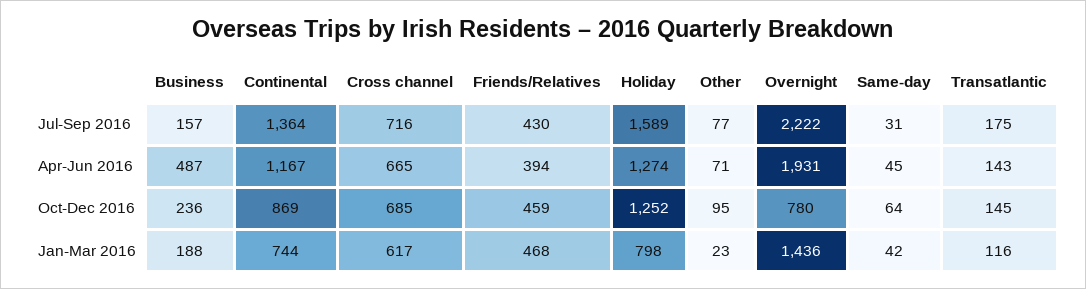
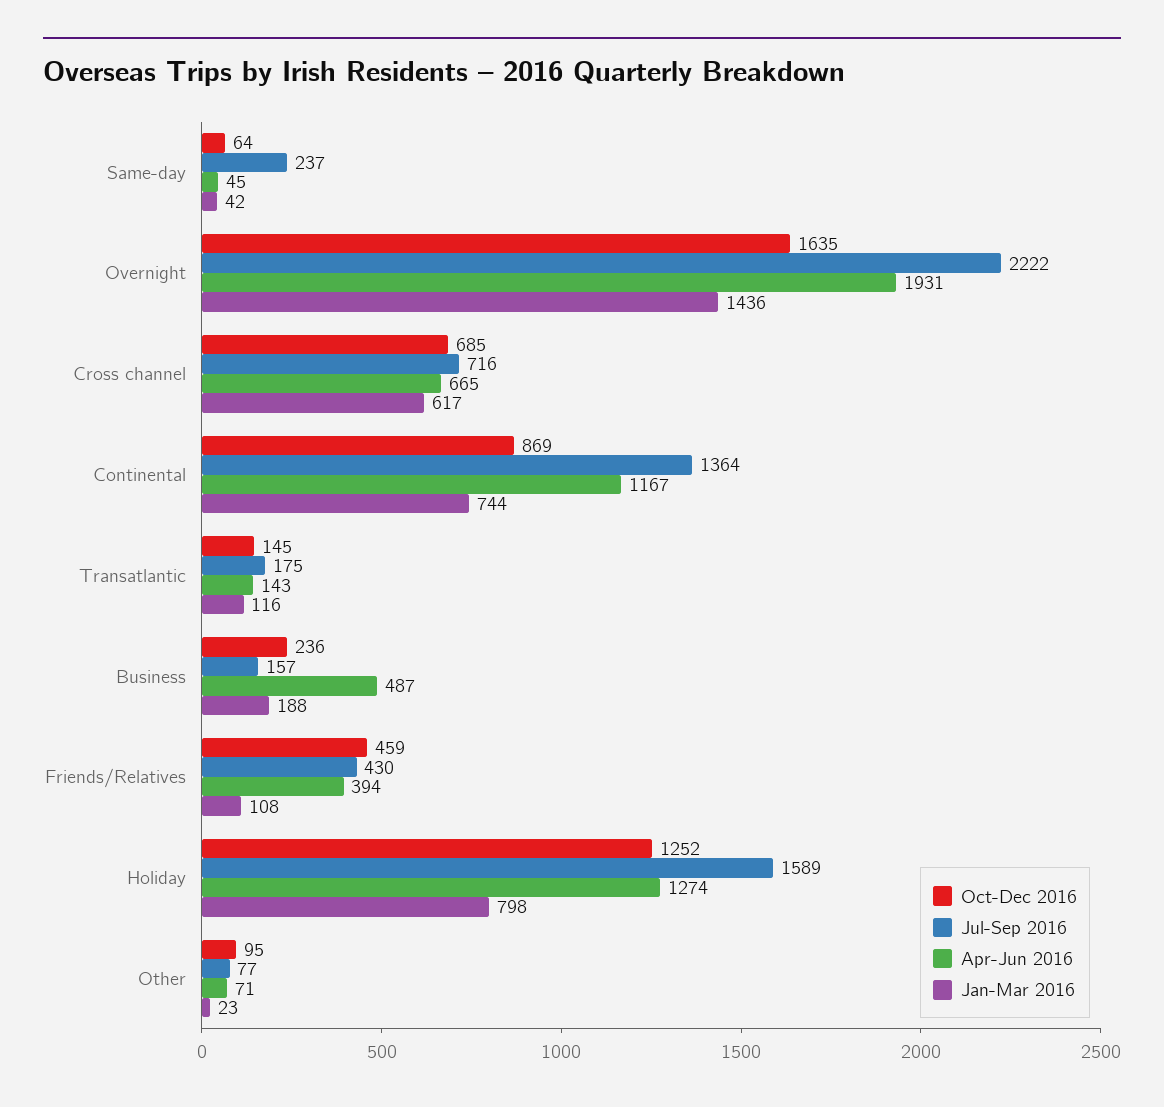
Jul-Sep 2016, Same-day: 31 -> 237
Oct-Dec 2016, Overnight: 780 -> 1635
Jan-Mar 2016, Friends/Relatives: 468 -> 108

